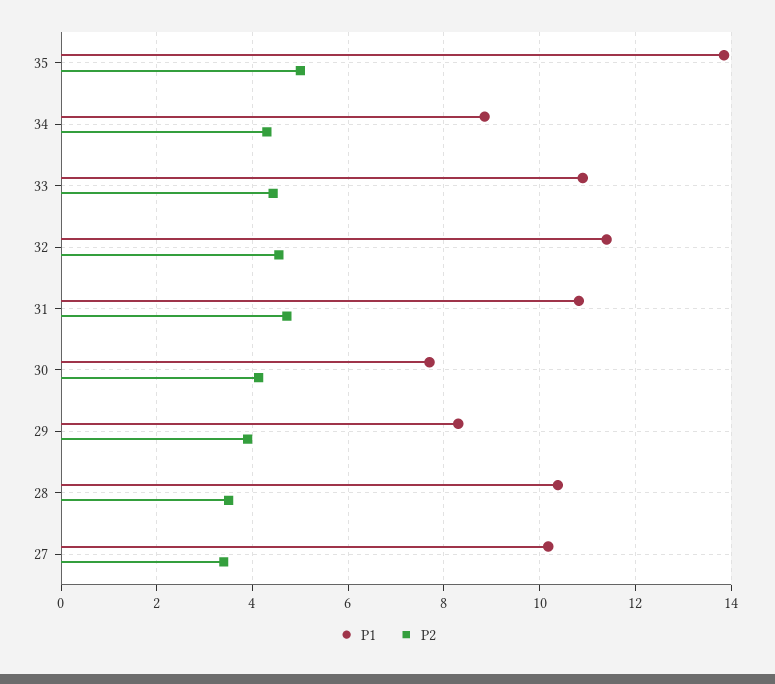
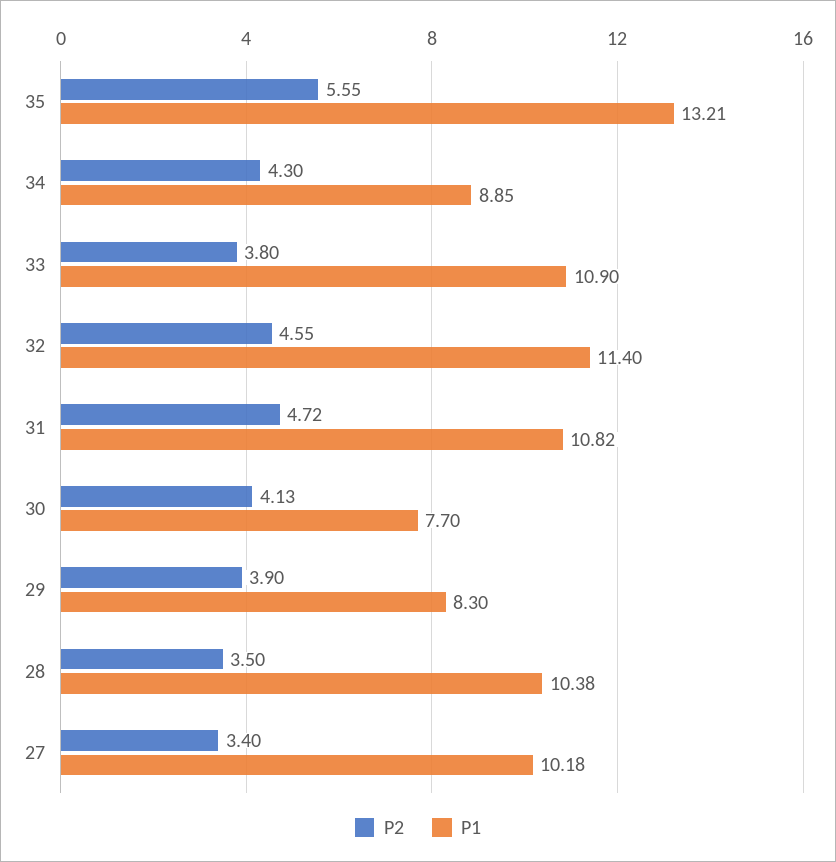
P1, 35: 13.8 -> 13.21
P2, 35: 5 -> 5.55
P2, 33: 4.4 -> 3.8

